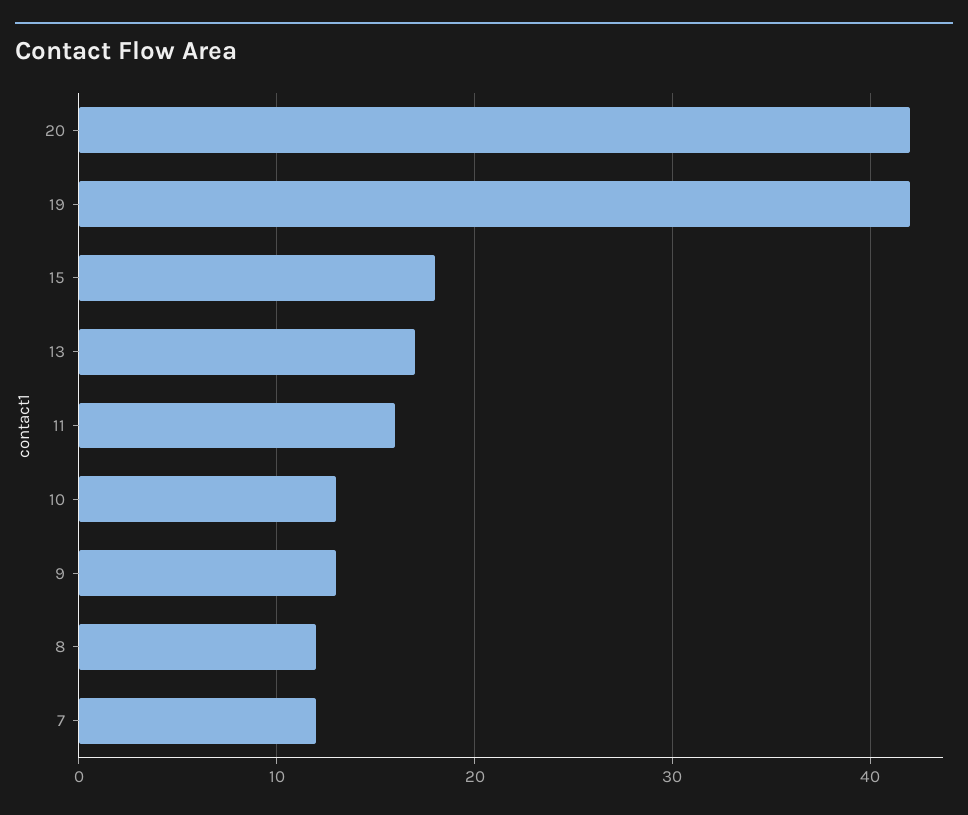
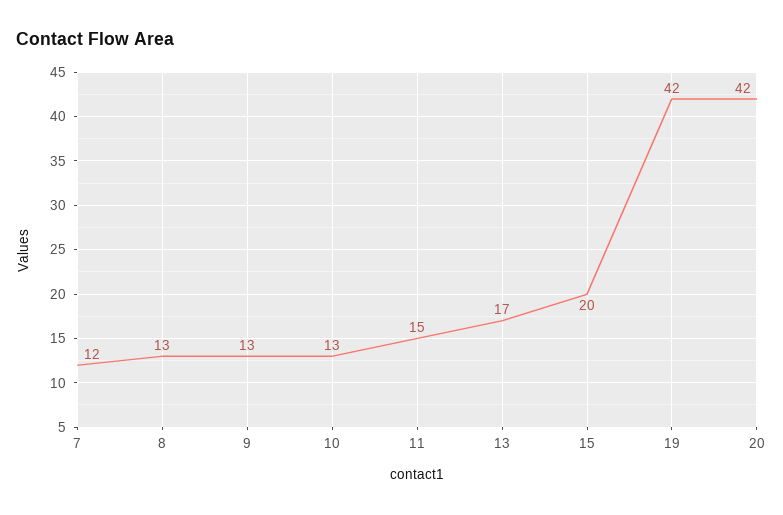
15: 18 -> 20
11: 16 -> 15
8: 12 -> 13

